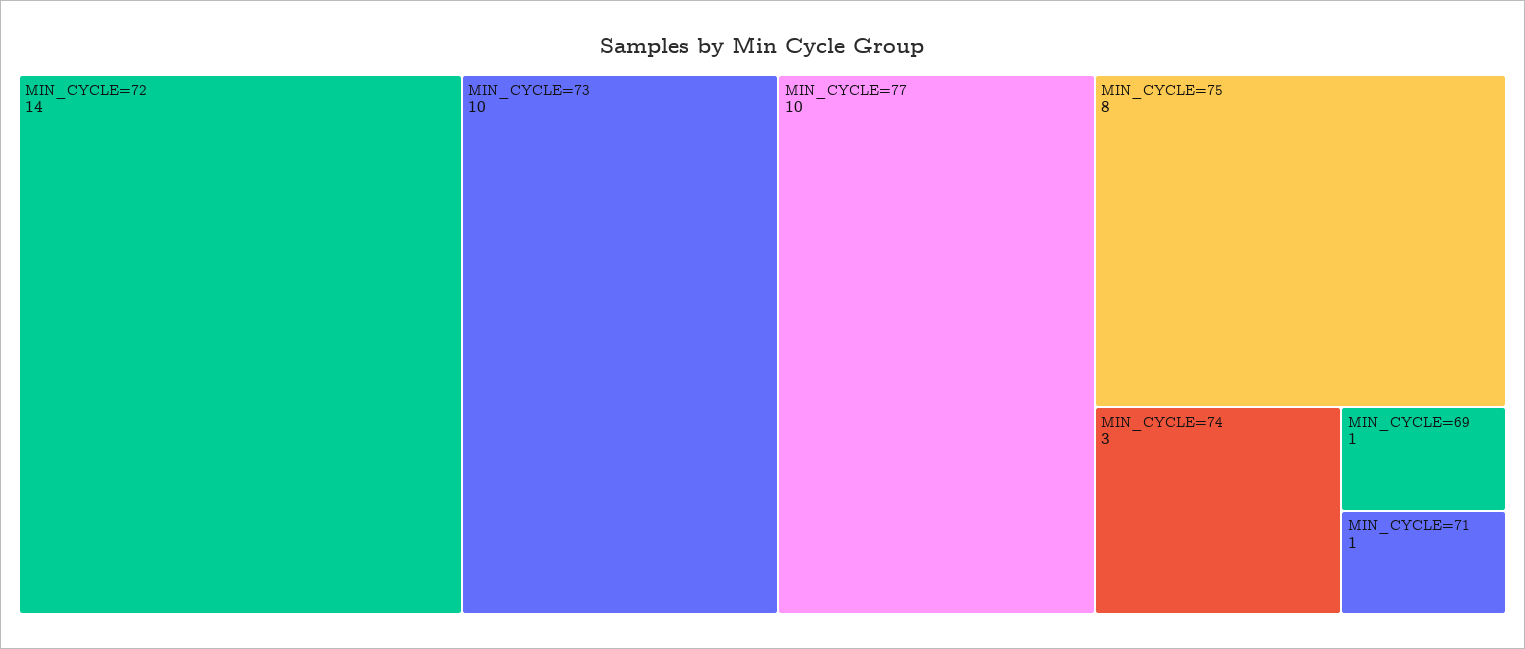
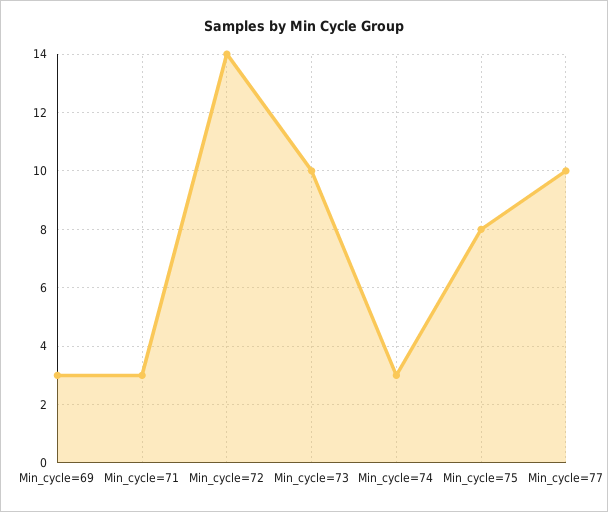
MIN_CYCLE=69: 1 -> 3
MIN_CYCLE=71: 1 -> 3

